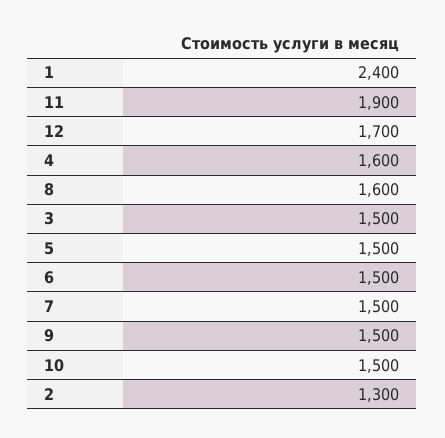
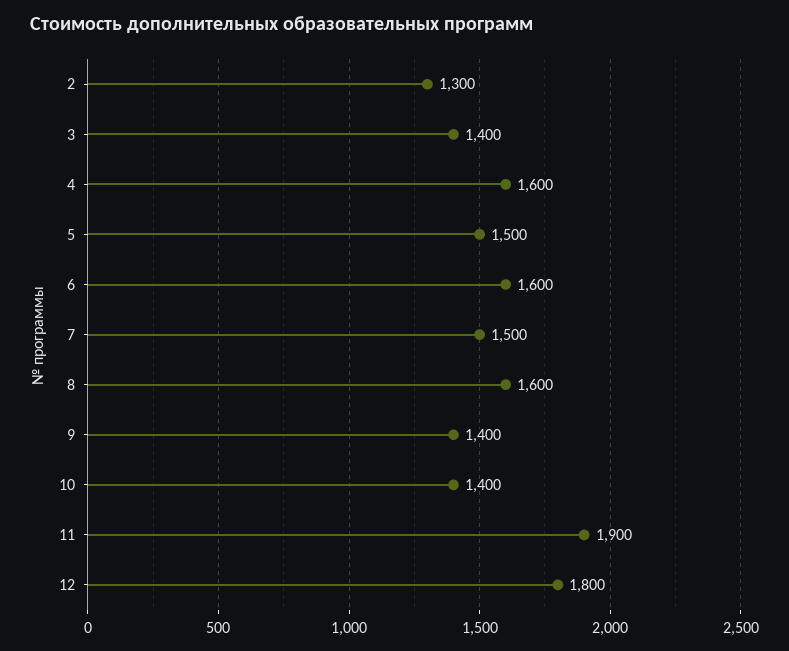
1: 2400 -> none
12: 1700 -> 1800
3: 1500 -> 1400
6: 1500 -> 1600
9: 1500 -> 1400
10: 1500 -> 1400

